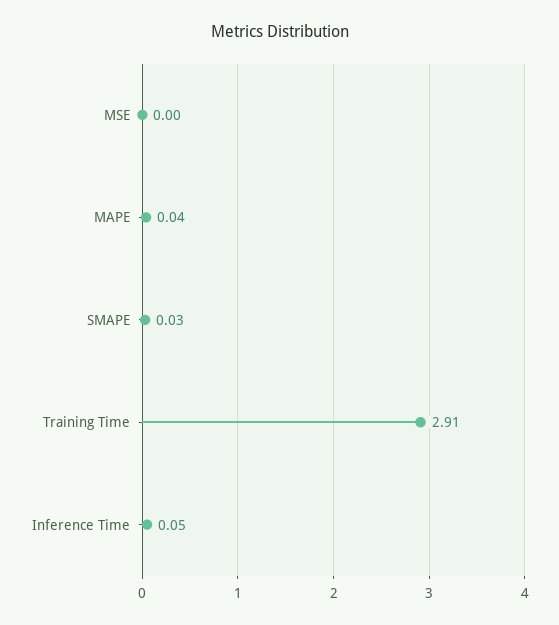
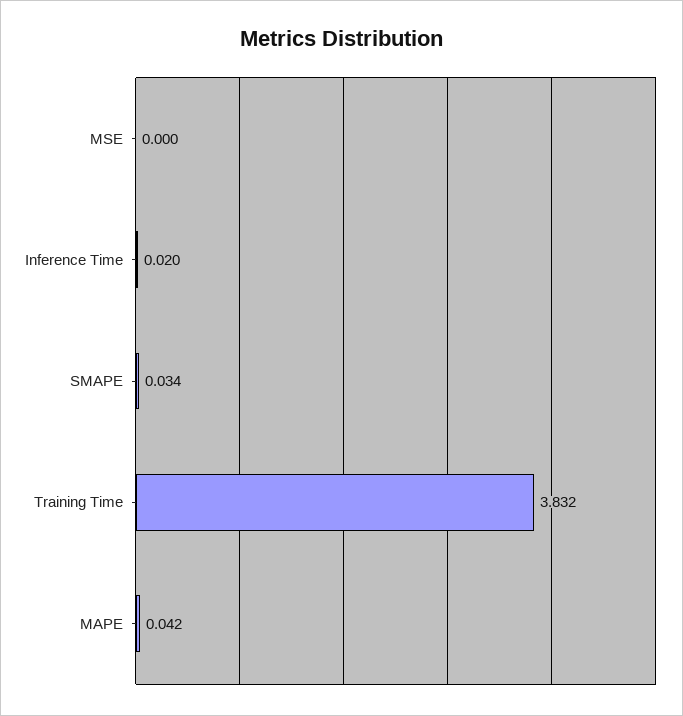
Training Time: 2.91 -> 3.832
Inference Time: 0.05 -> 0.02

